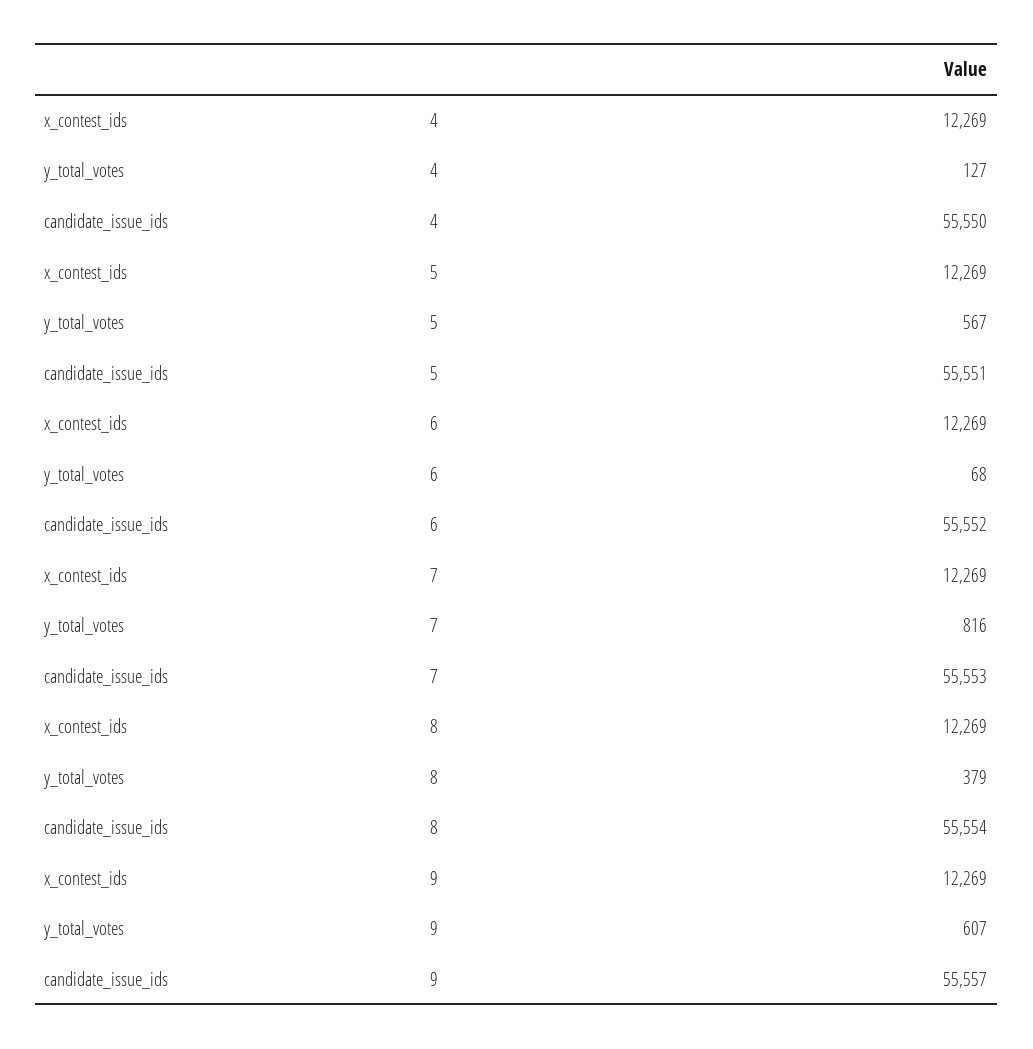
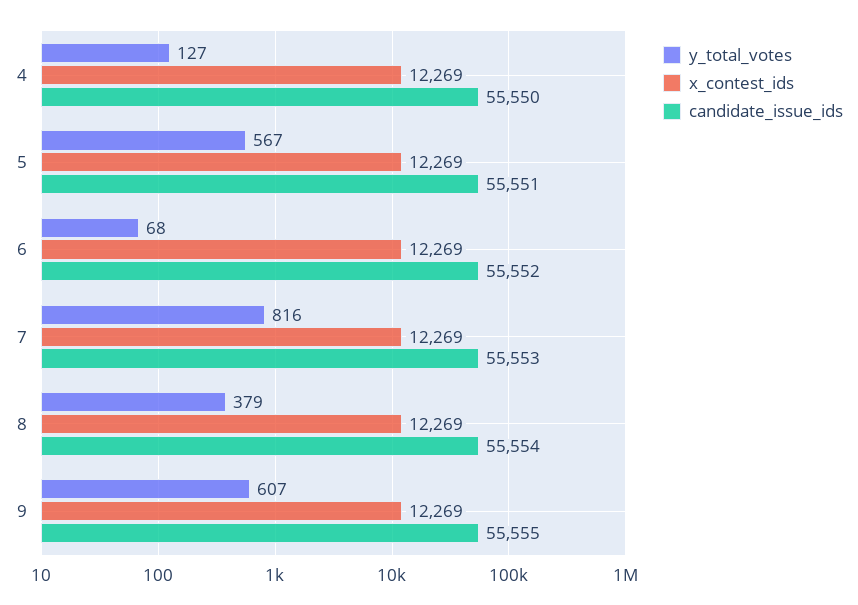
candidate_issue_ids, 9: 55557 -> 55555

